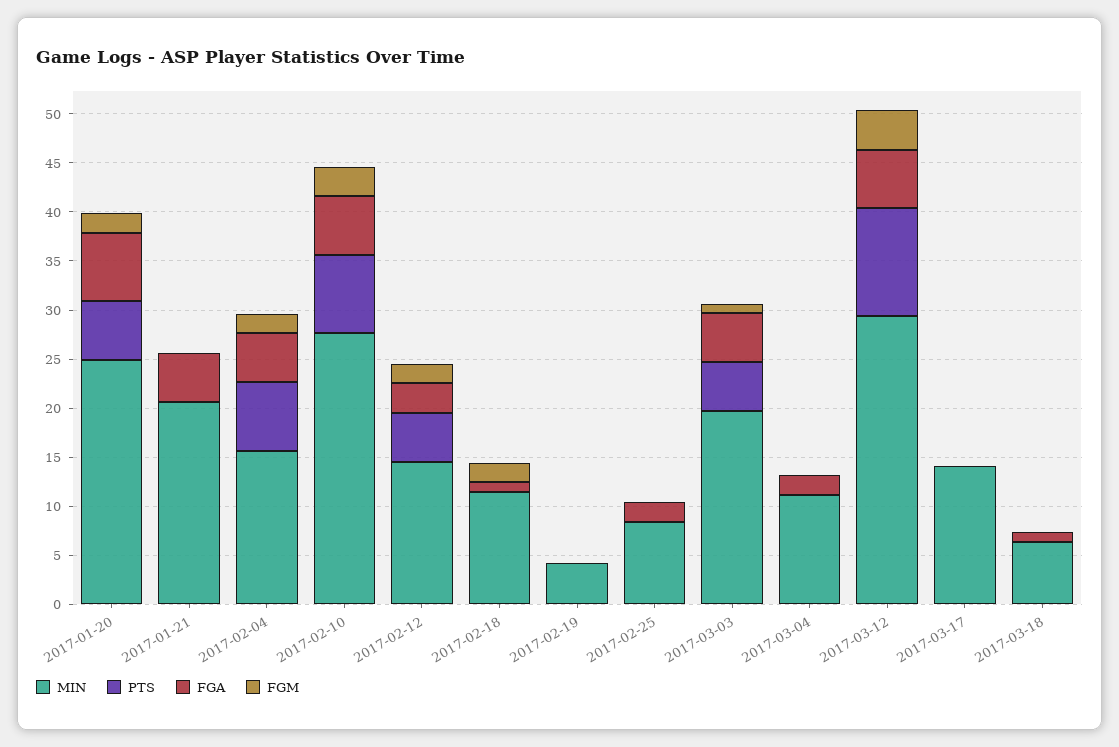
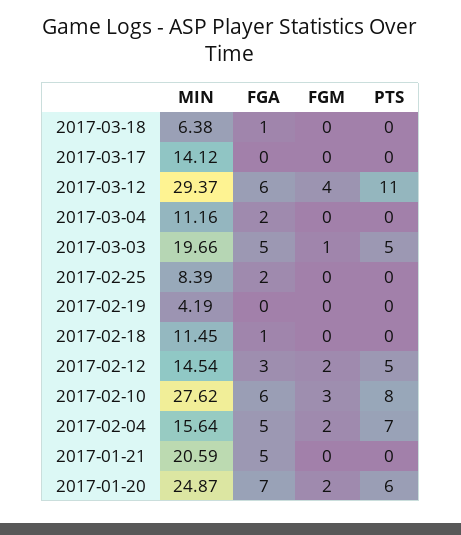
FGM, 2017-02-18: 2 -> 0

